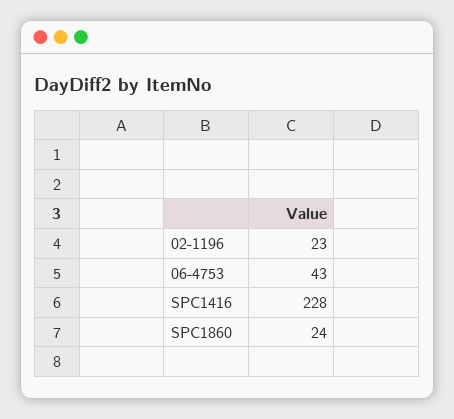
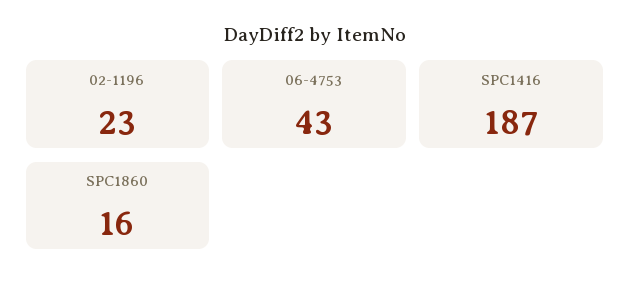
SPC1416: 228 -> 187
SPC1860: 24 -> 16

